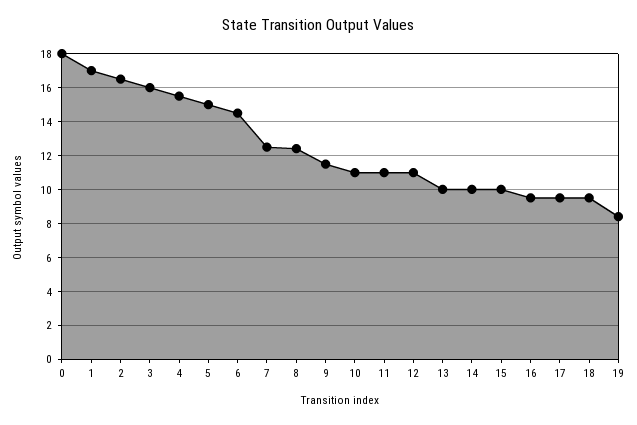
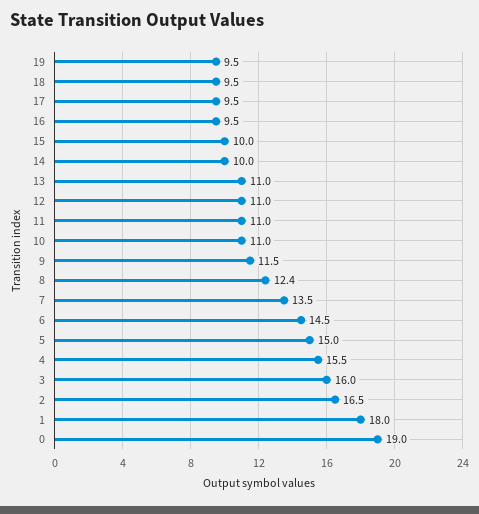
0: 18 -> 19
1: 17 -> 18
7: 12.5 -> 13.5
13: 10 -> 11
19: 8.5 -> 9.5

